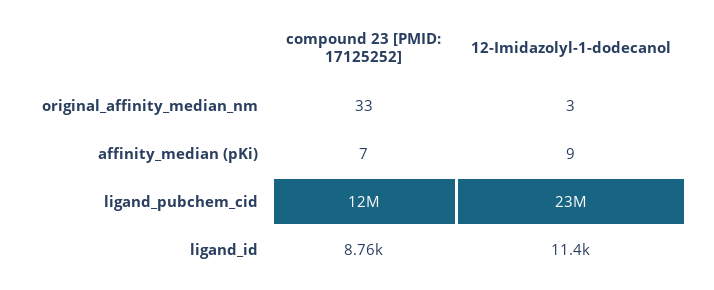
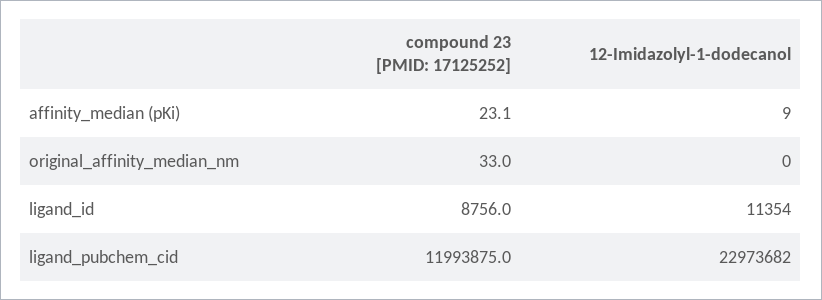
12-Imidazolyl-1-dodecanol, original_affinity_median_nm: 3 -> 0
compound 23 [PMID: 17125252], affinity_median (pKi): 7 -> 23.1

